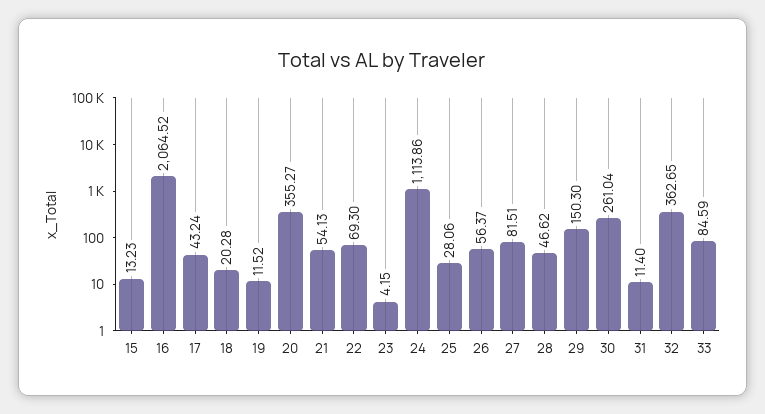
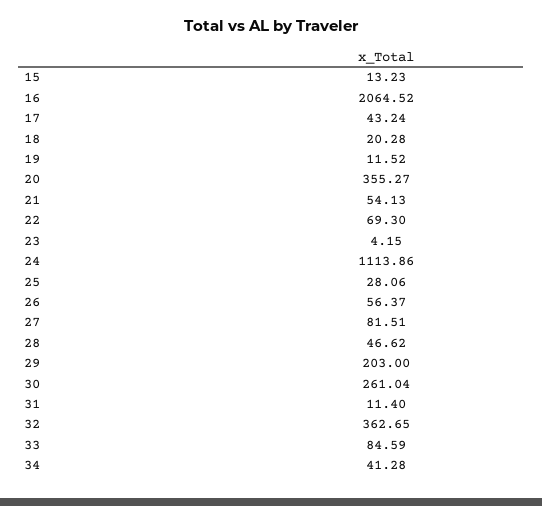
29: 150.3 -> 203
34: none -> 41.28

